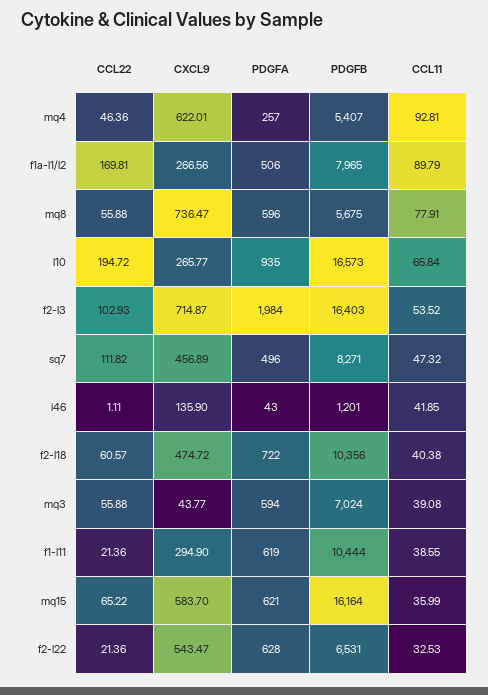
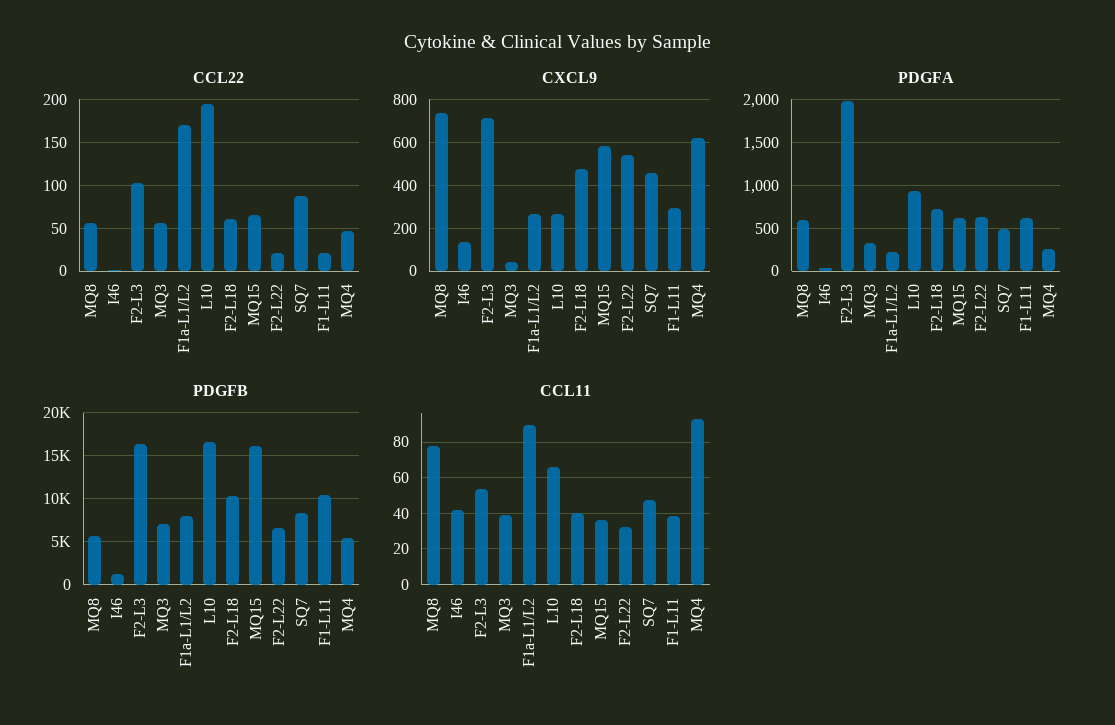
PDGFA, f1a-l1/l2: 506 -> 200
CCL22, sq7: 111.82 -> 90
PDGFA, mq3: 594 -> 300

